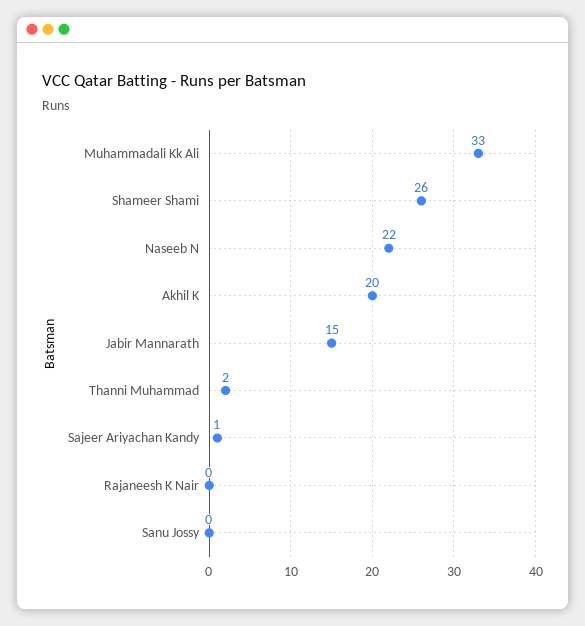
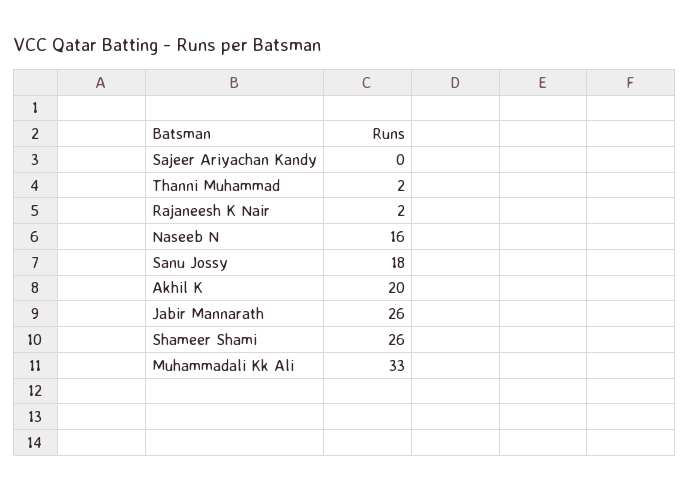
Naseeb N: 22 -> 16
Jabir Mannarath: 15 -> 26
Sajeer Ariyachan Kandy: 1 -> 0
Rajaneesh K Nair: 0 -> 2
Sanu Jossy: 0 -> 18

